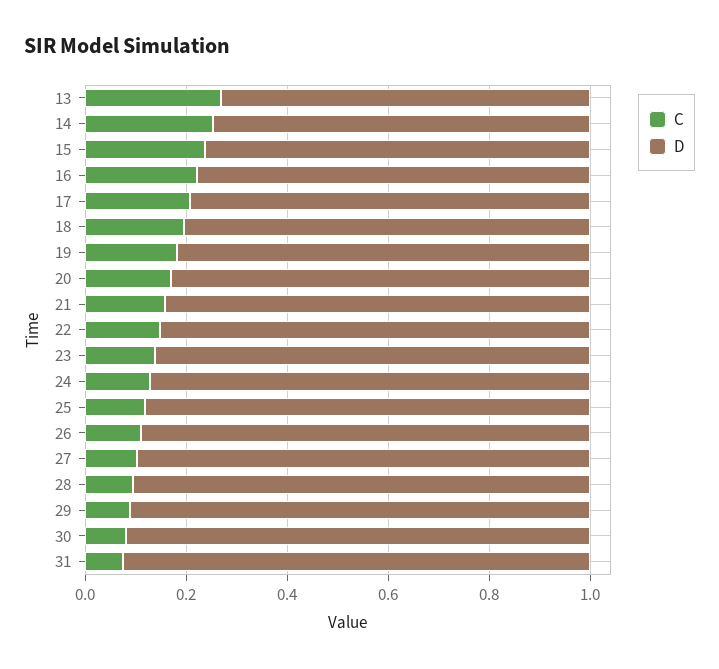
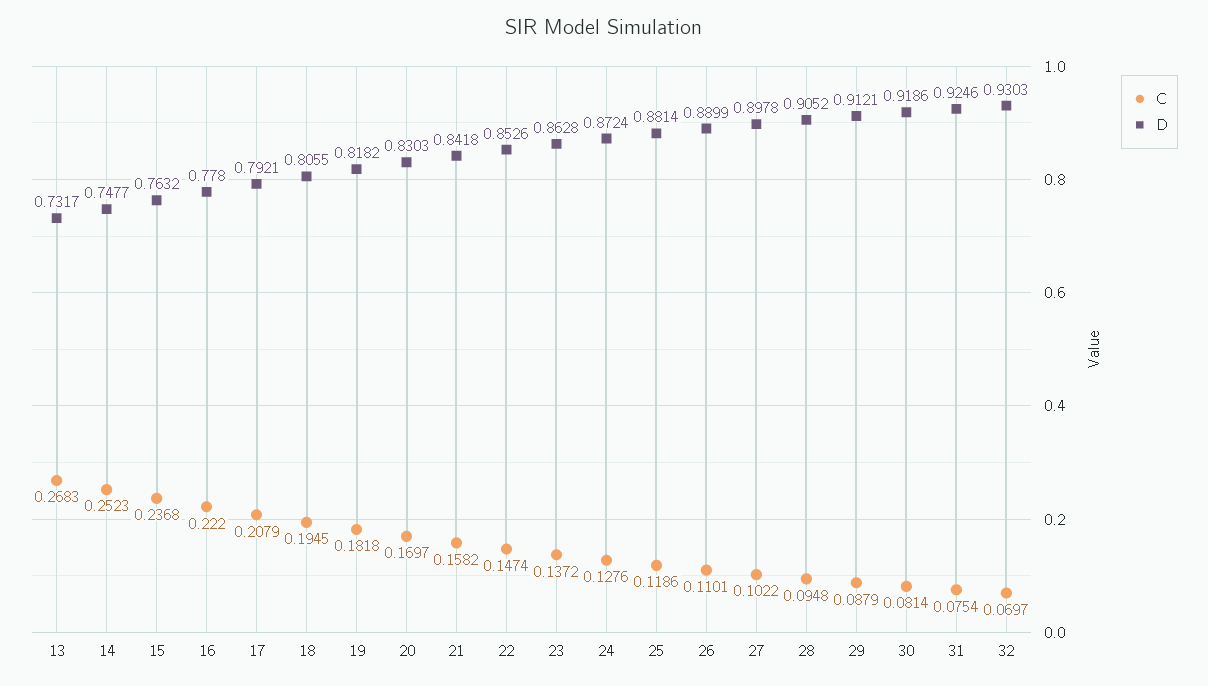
C, 32: none -> 0.0697
D, 32: none -> 0.9303

